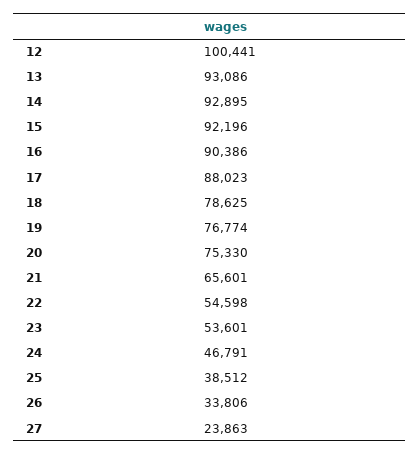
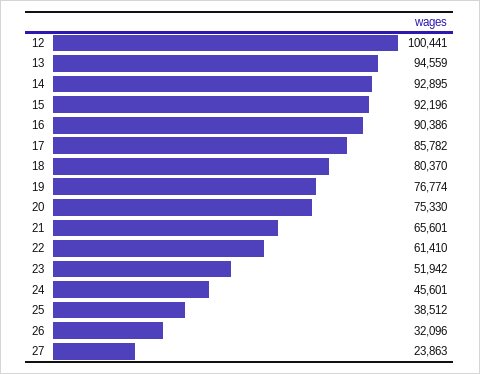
13: 93086 -> 94559
17: 88023 -> 85782
18: 78625 -> 80370
22: 54598 -> 61410
23: 53601 -> 51942
24: 46791 -> 45601
26: 33806 -> 32096

